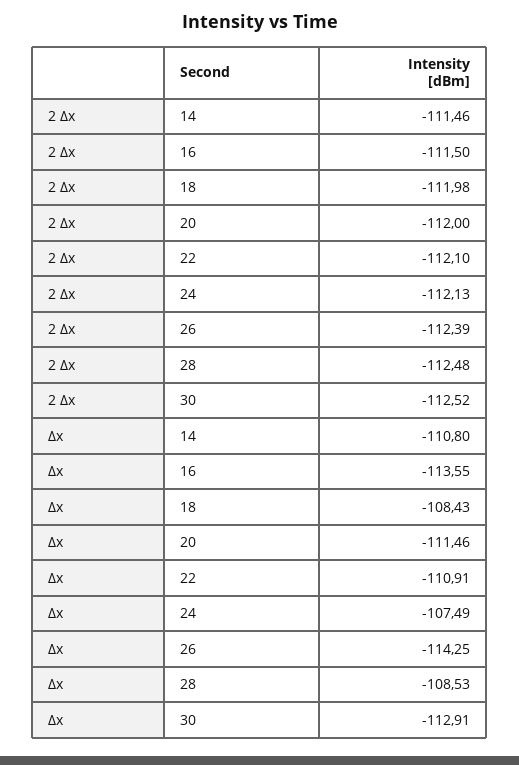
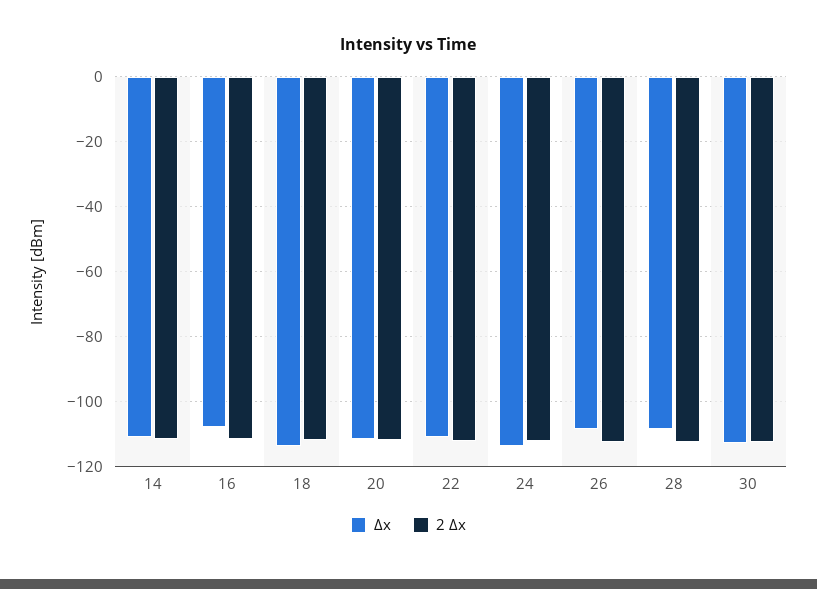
Δx, 16: -113.55 -> -108
Δx, 18: -108.43 -> -114
Δx, 24: -107.49 -> -114
Δx, 26: -114.25 -> -108

